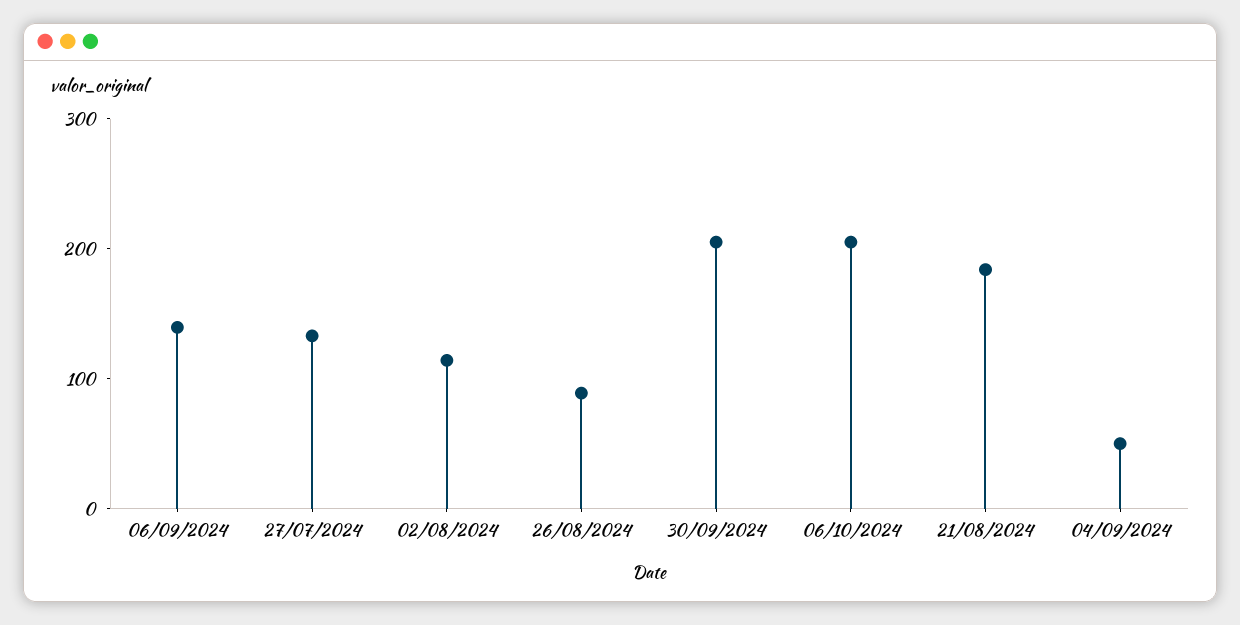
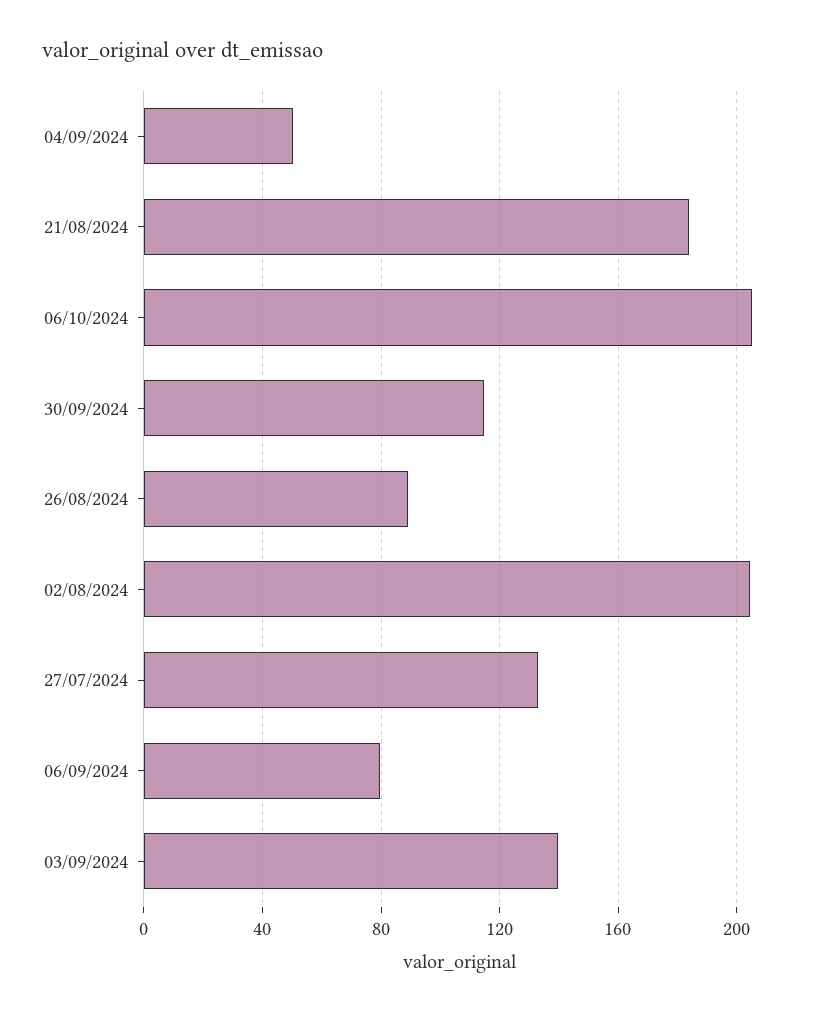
06/09/2024: 140 -> 80
02/08/2024: 120 -> 205
30/09/2024: 200 -> 115
03/09/2024: none -> 140

